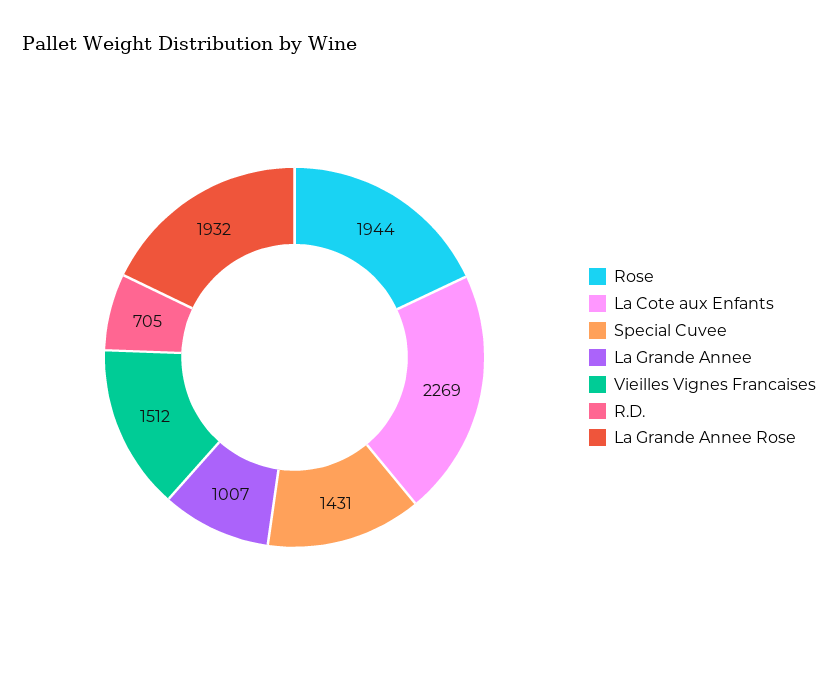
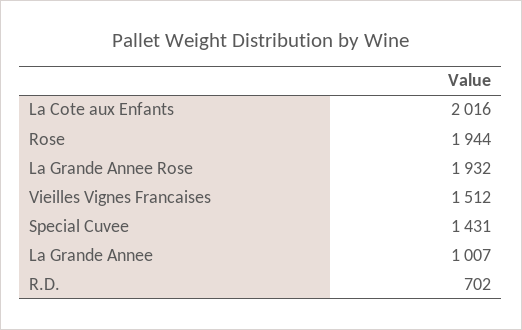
La Cote aux Enfants: 2269 -> 2016
R.D.: 705 -> 702

